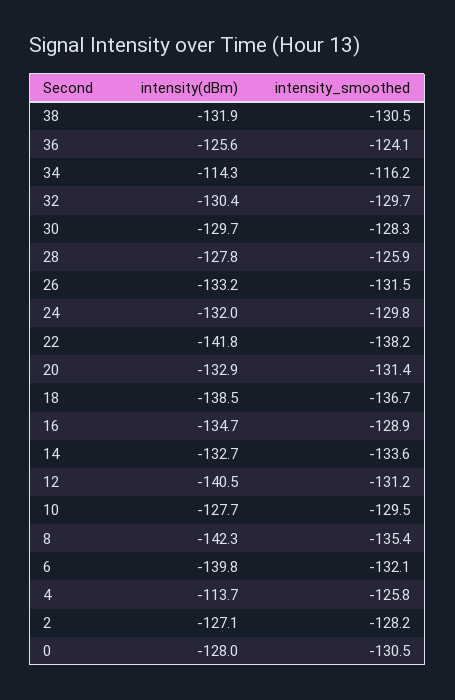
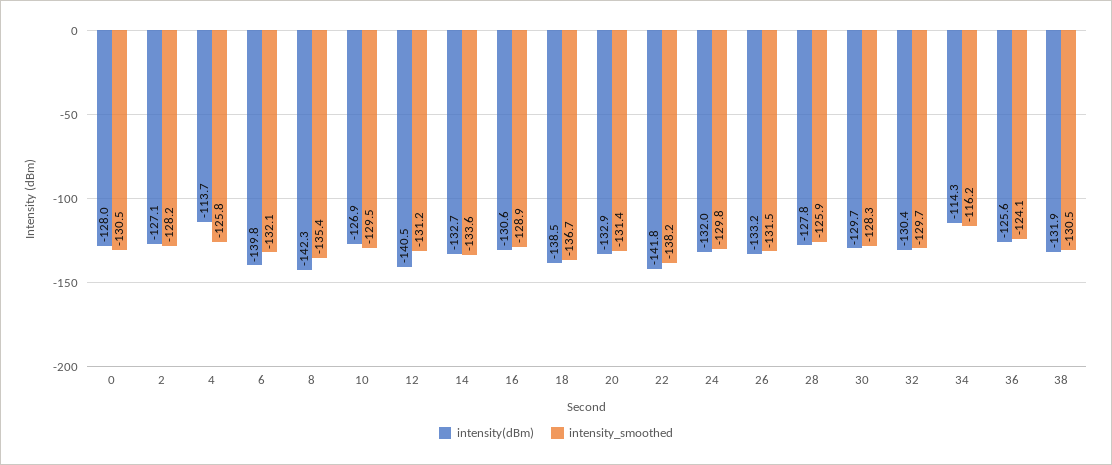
intensity(dBm), 16: -134.7 -> -130.6
intensity(dBm), 10: -127.7 -> -126.9

